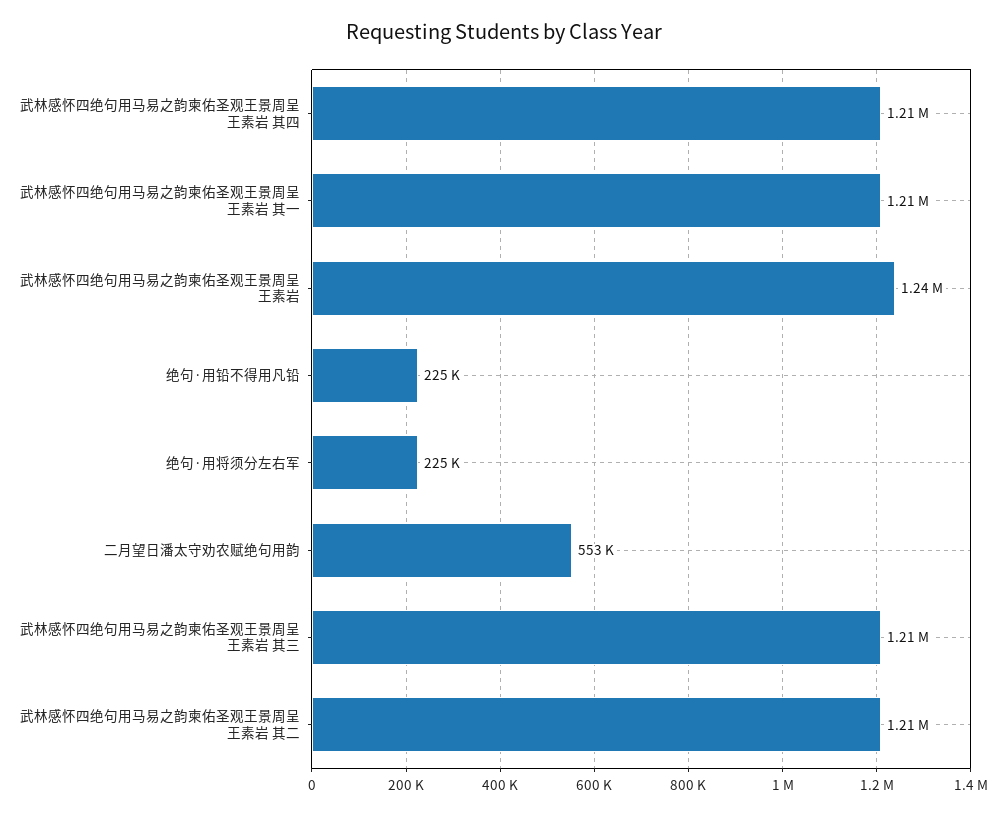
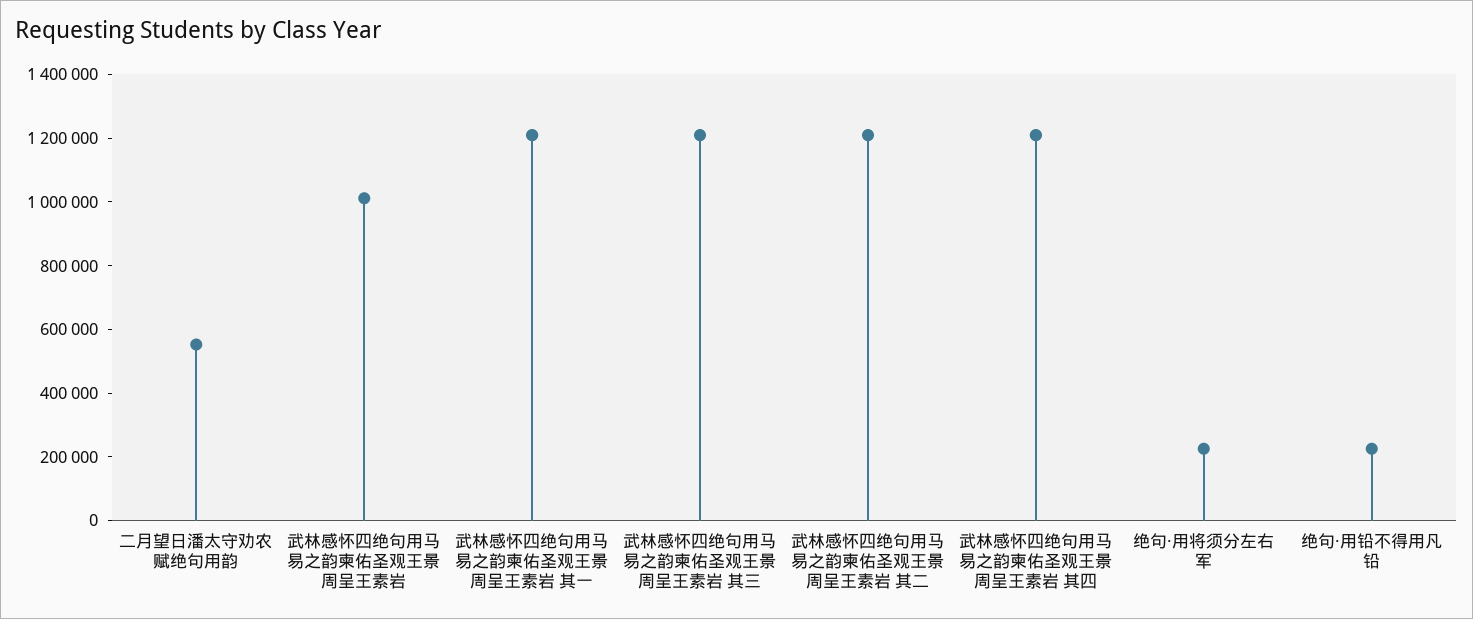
武林感怀四绝句用马易之韵柬佑圣观王景周呈王素岩: 1240000 -> 1000000

